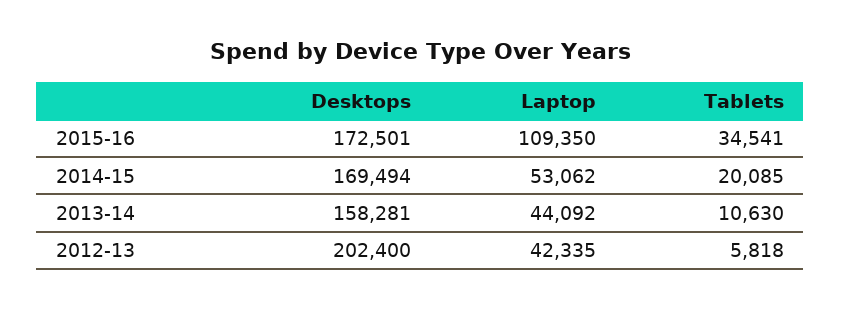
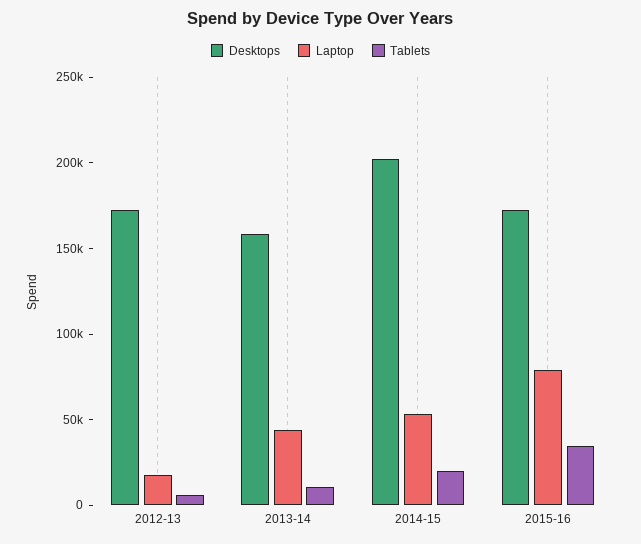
Laptop, 2015-16: 109350 -> 80000
Desktops, 2014-15: 169494 -> 200000
Desktops, 2012-13: 202400 -> 170000
Laptop, 2012-13: 42335 -> 20000

